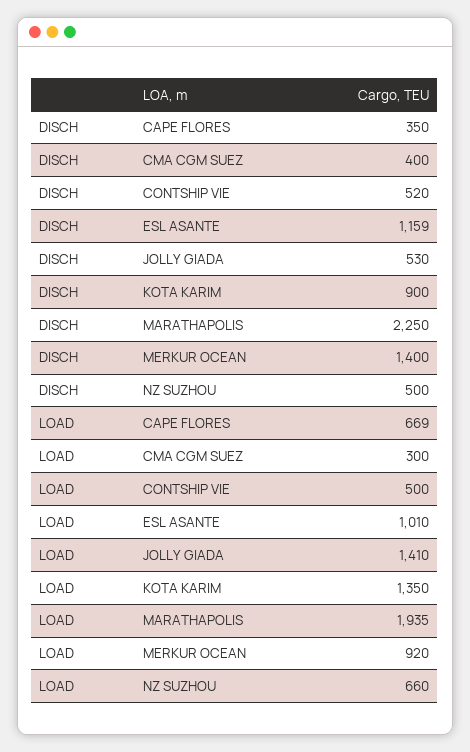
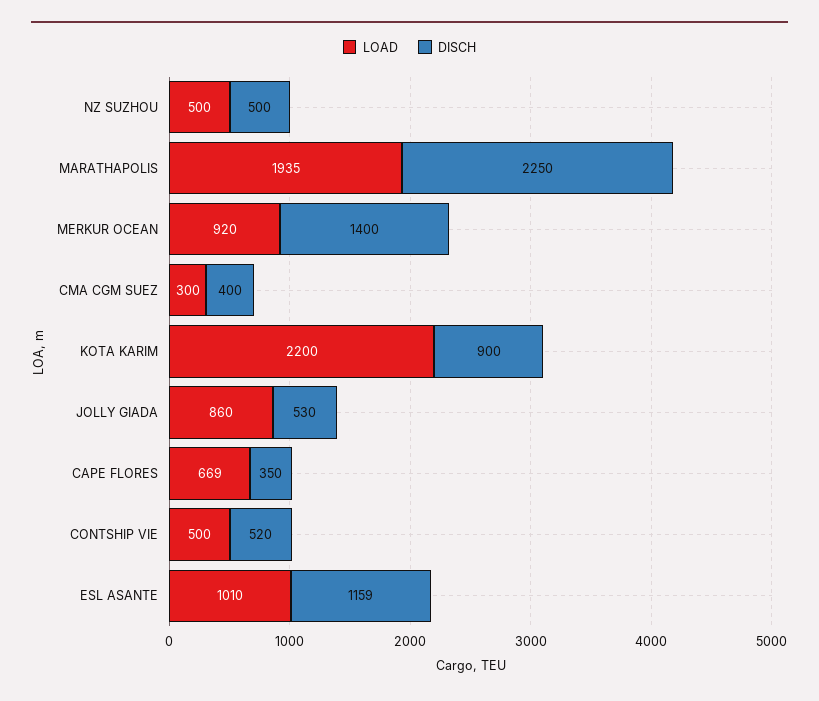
LOAD, JOLLY GIADA: 1410 -> 860
LOAD, KOTA KARIM: 1350 -> 2200
LOAD, NZ SUZHOU: 660 -> 500

